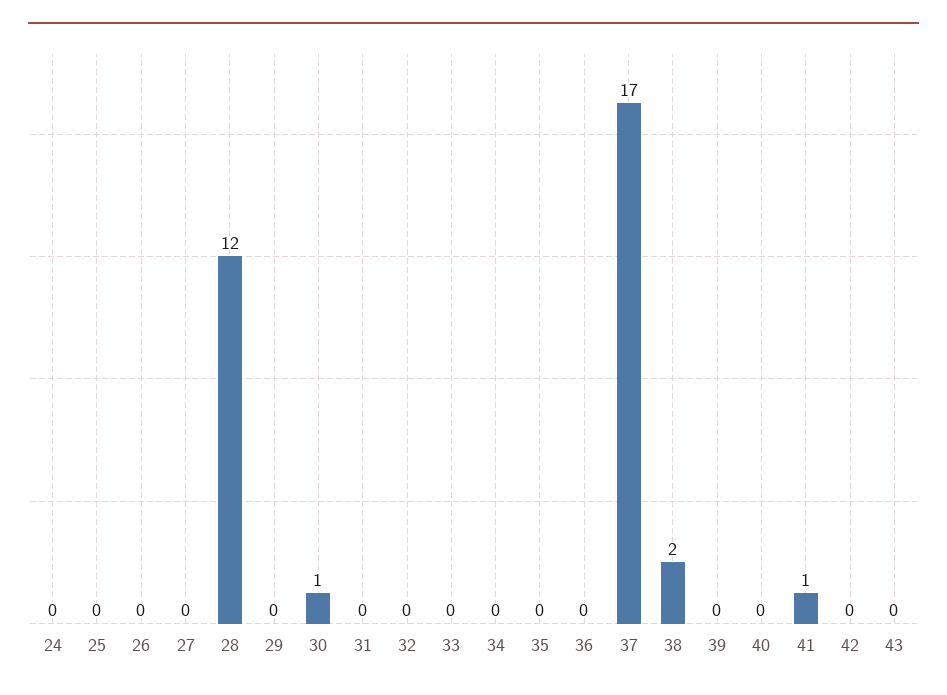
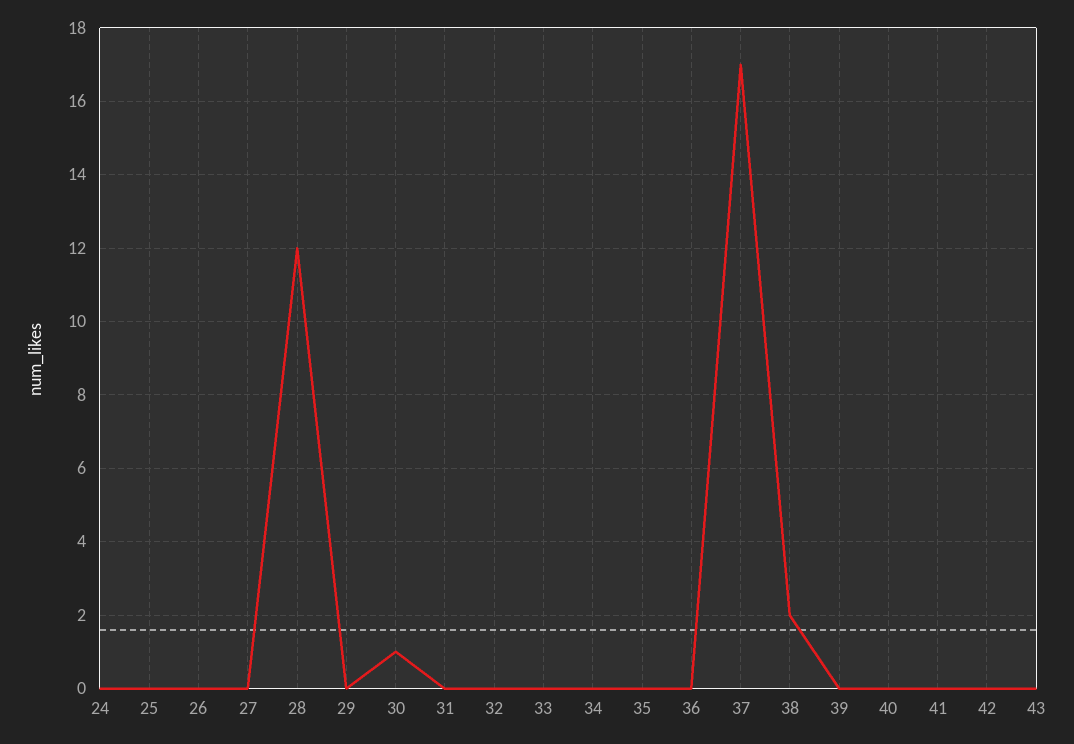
41: 1 -> 0

